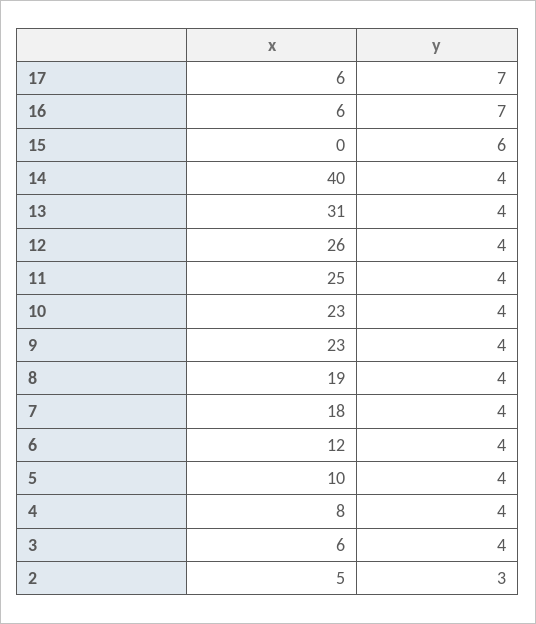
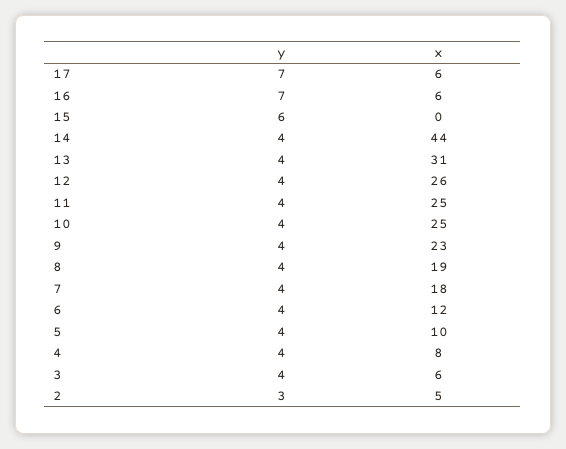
x, 14: 40 -> 44
x, 10: 23 -> 25

